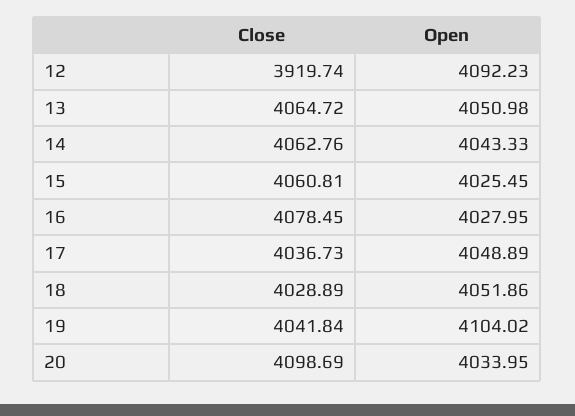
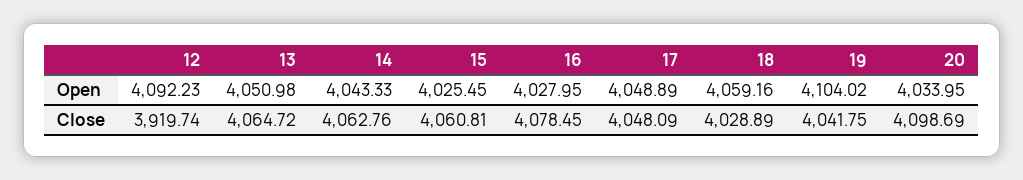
Close, 17: 4036.73 -> 4048.09
Open, 18: 4051.86 -> 4059.16
Close, 19: 4041.84 -> 4041.75

